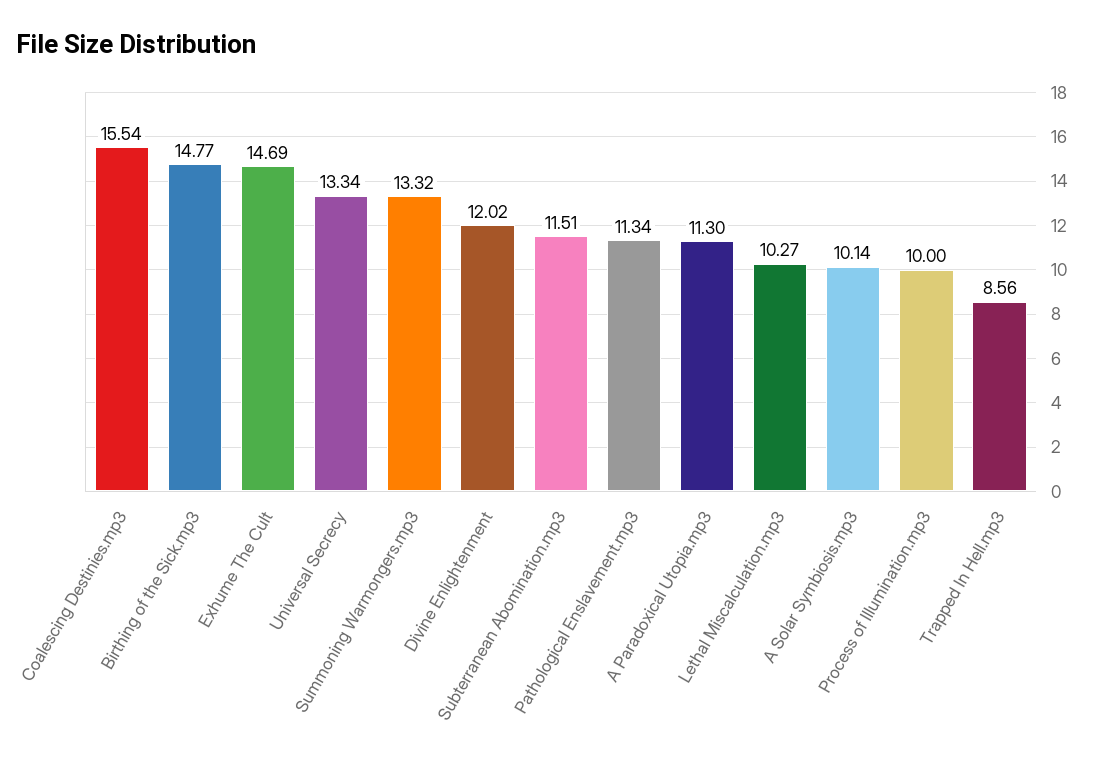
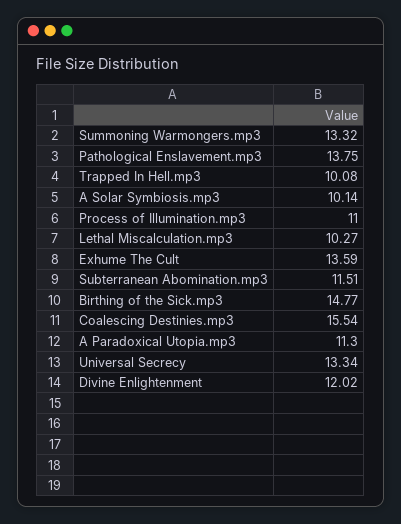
Exhume The Cult: 14.69 -> 13.59
Pathological Enslavement.mp3: 11.34 -> 13.75
Process of Illumination.mp3: 10 -> 11
Trapped In Hell.mp3: 8.56 -> 10.08

